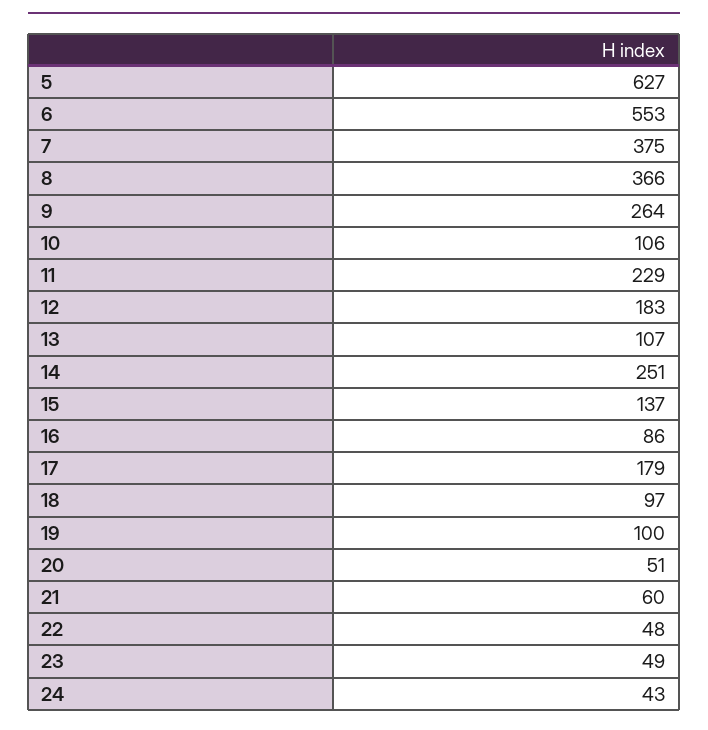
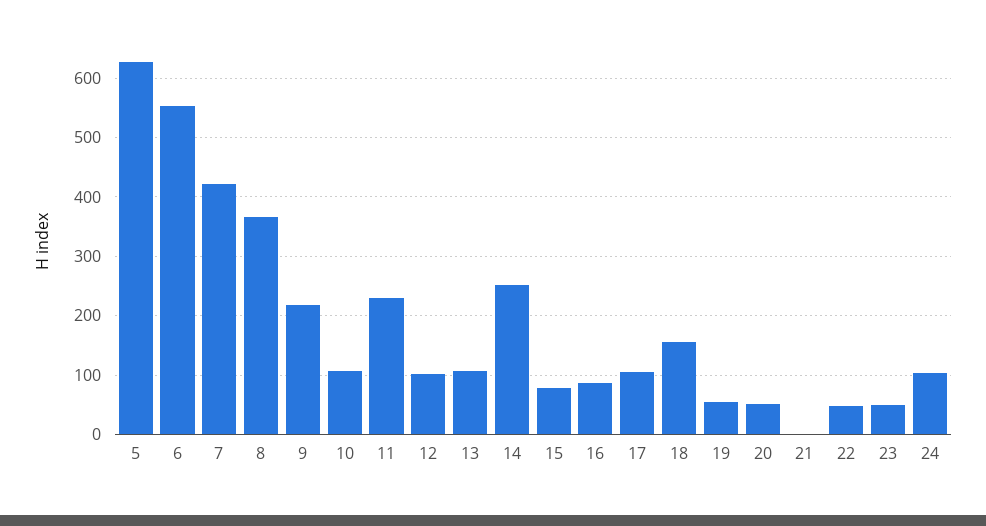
7: 375 -> 420
9: 264 -> 220
12: 183 -> 100
15: 137 -> 80
17: 179 -> 100
18: 97 -> 160
19: 100 -> 60
21: 60 -> 0
24: 43 -> 100

